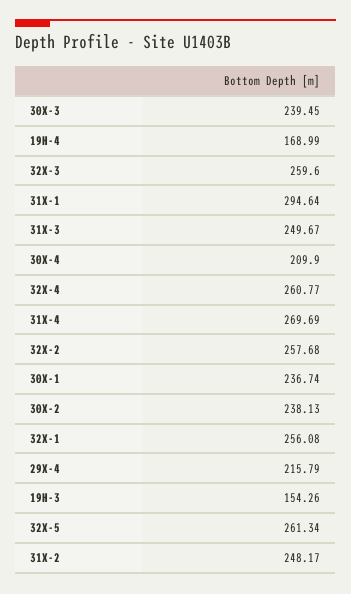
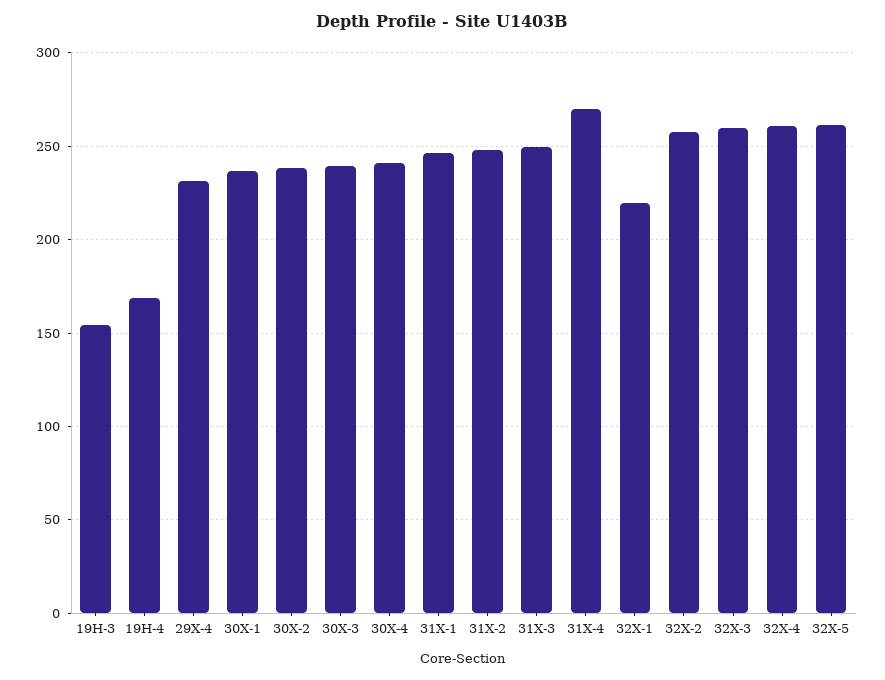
31X-1: 294.64 -> 245
30X-4: 209.9 -> 240
32X-1: 256.08 -> 220
29X-4: 215.79 -> 230

